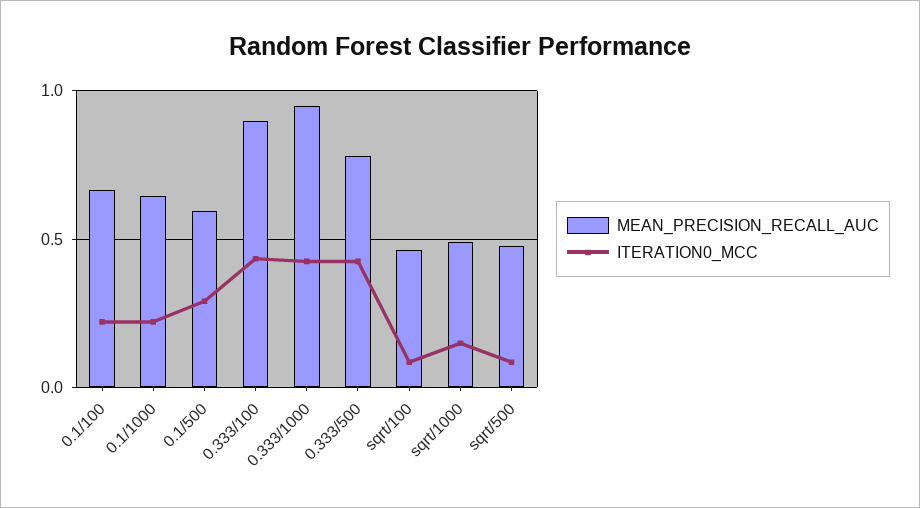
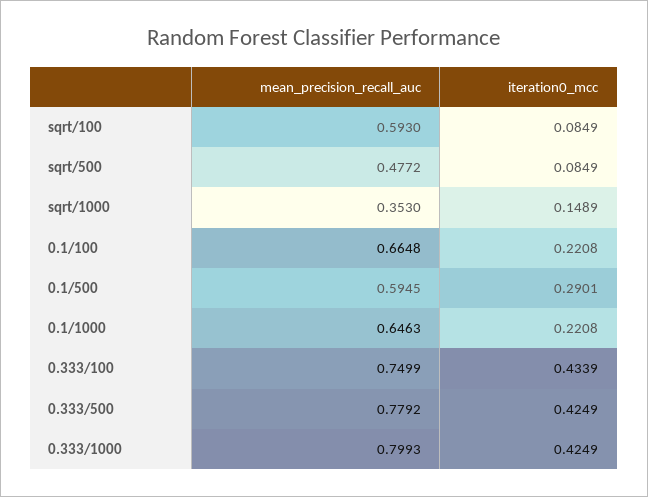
MEAN_PRECISION_RECALL_AUC, 0.333/100: 0.9 -> 0.7499
MEAN_PRECISION_RECALL_AUC, 0.333/1000: 0.95 -> 0.7993
MEAN_PRECISION_RECALL_AUC, sqrt/100: 0.45 -> 0.593
MEAN_PRECISION_RECALL_AUC, sqrt/1000: 0.5 -> 0.353

